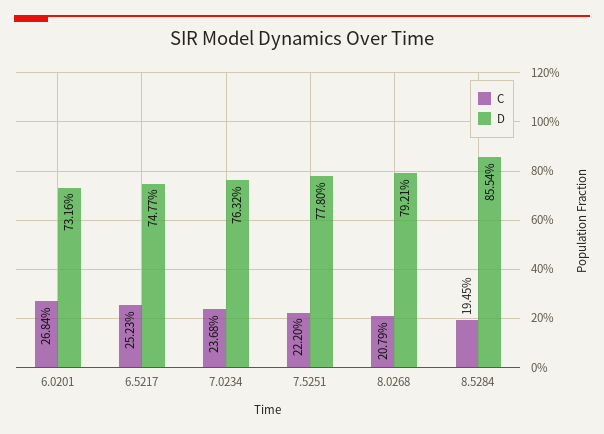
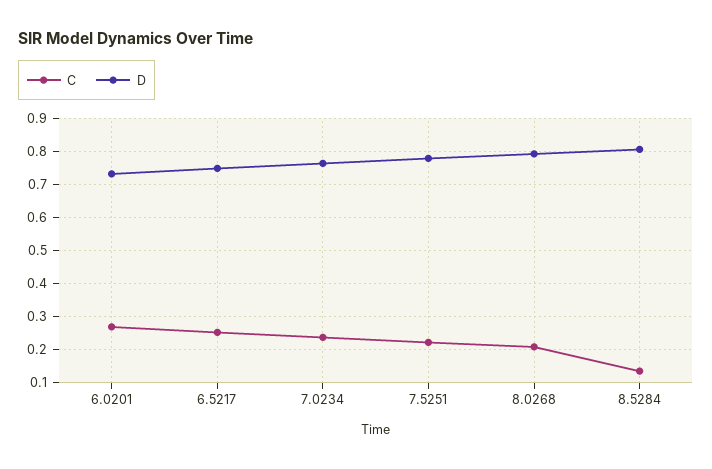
C, 8.5284: 0.1945 -> 0.14
D, 8.5284: 0.8554 -> 0.8

